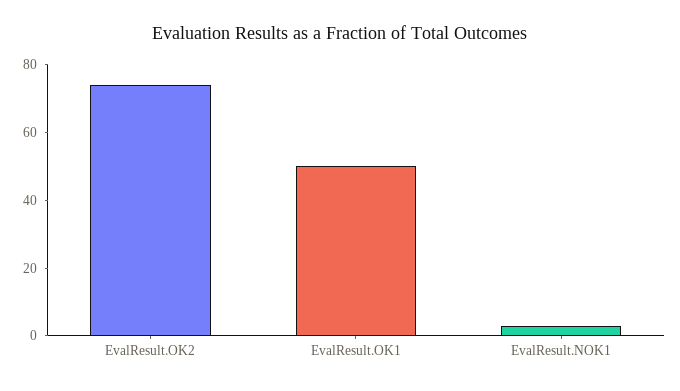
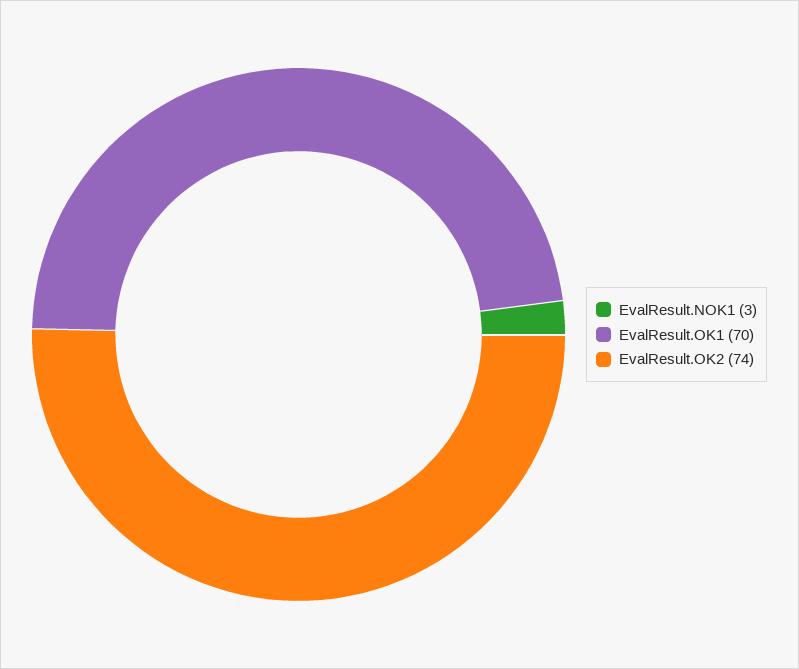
EvalResult.OK1: 50 -> 70

